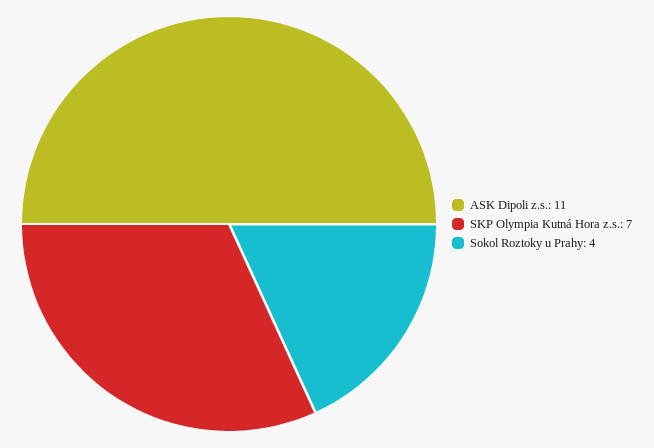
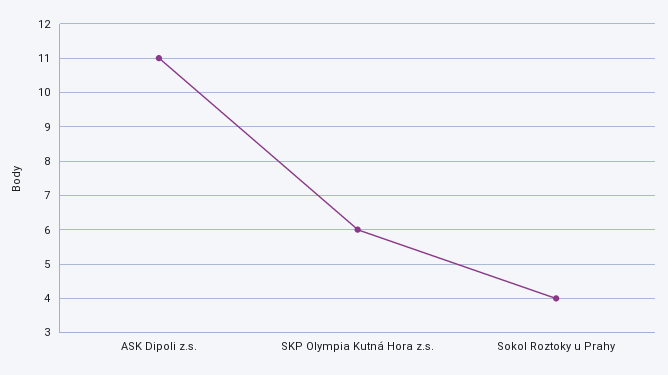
SKP Olympia Kutná Hora z.s.: 7 -> 6

